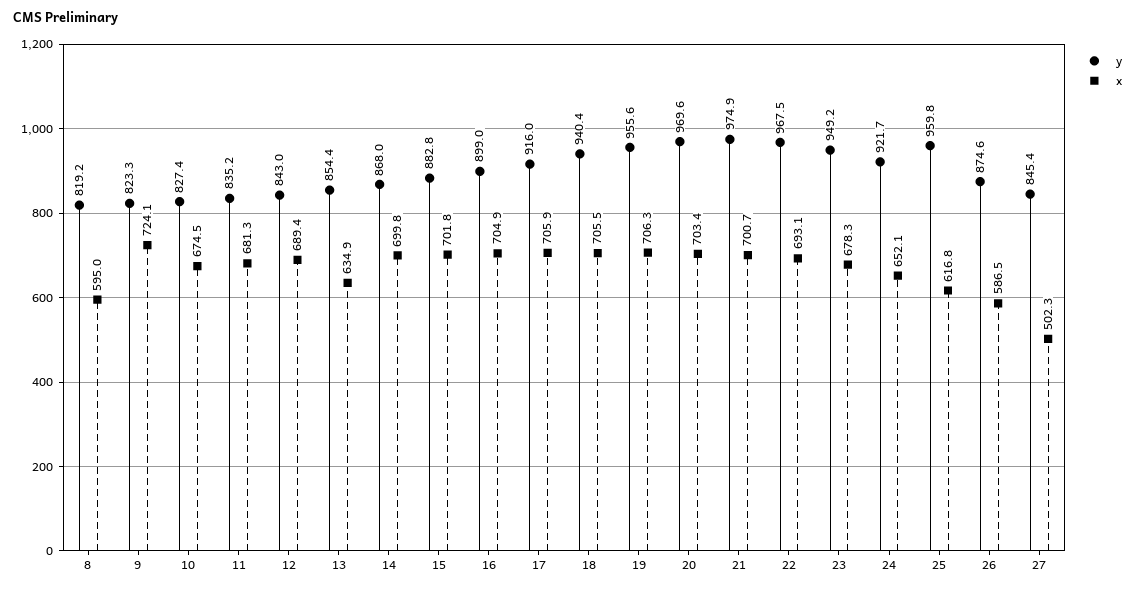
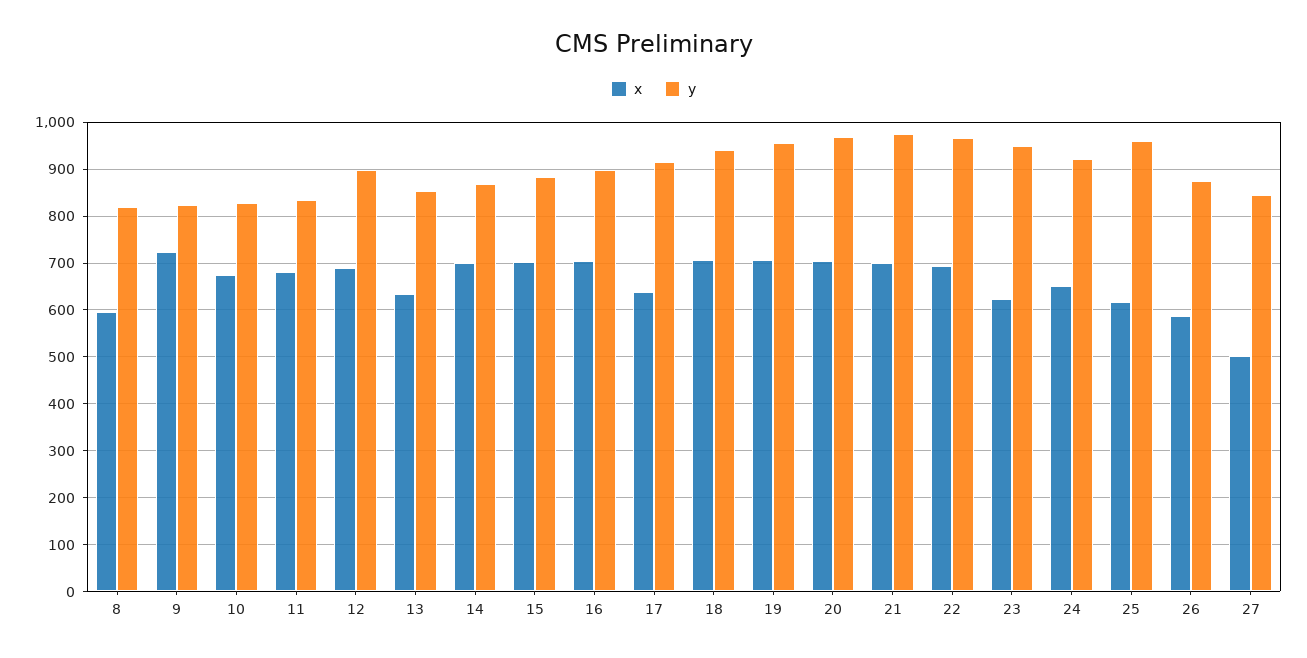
y, 12: 843 -> 900
x, 17: 705.9 -> 640
x, 23: 678.3 -> 620

